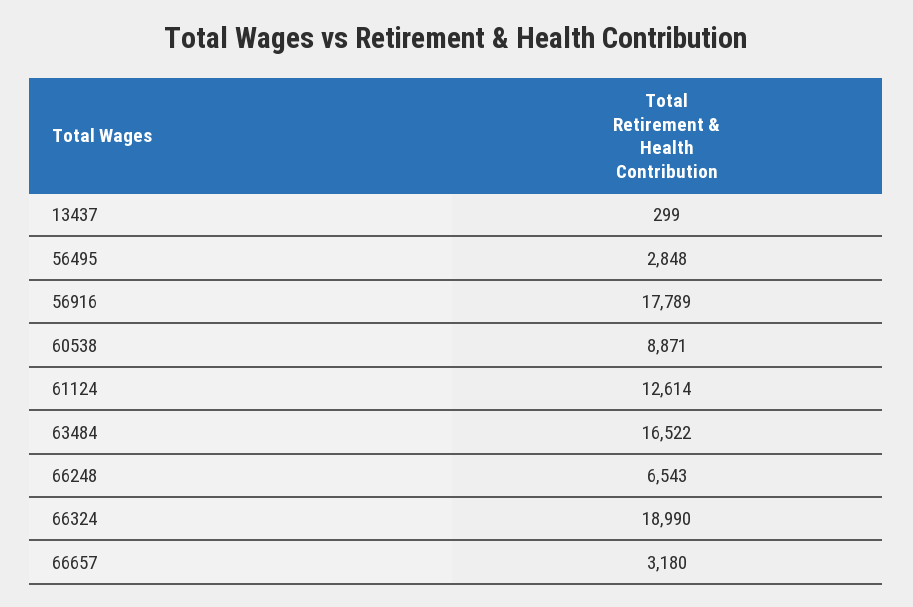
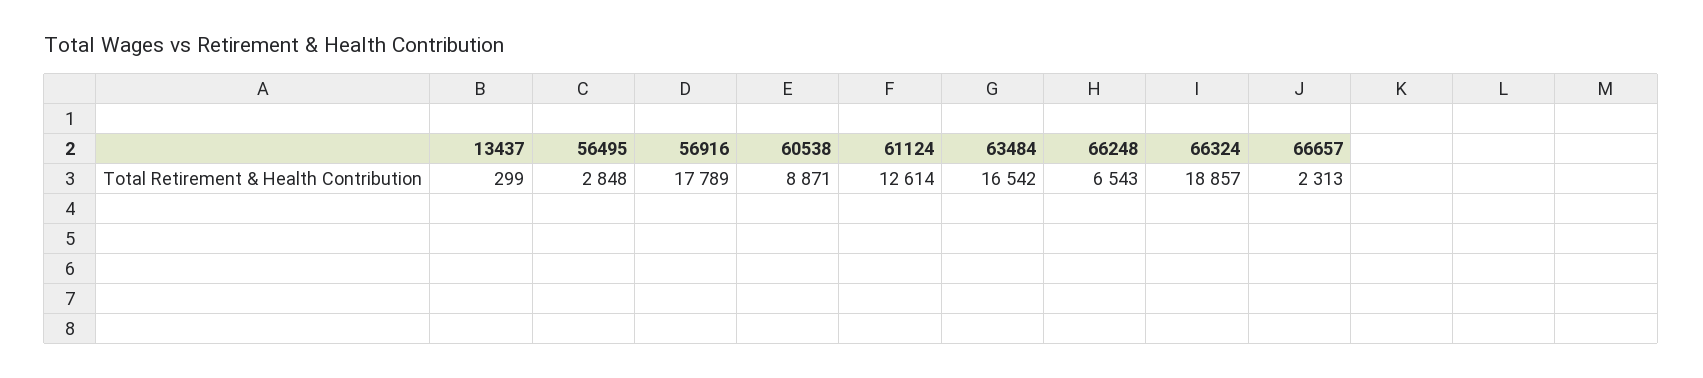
63484: 16522 -> 16542
66324: 18990 -> 18857
66657: 3180 -> 2313

